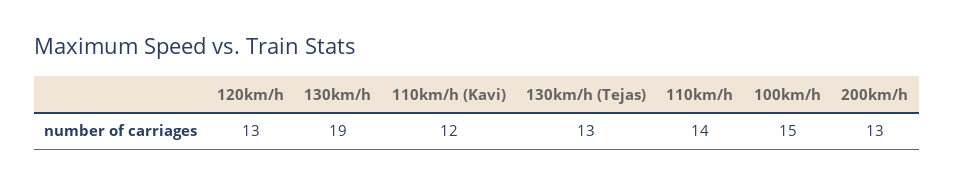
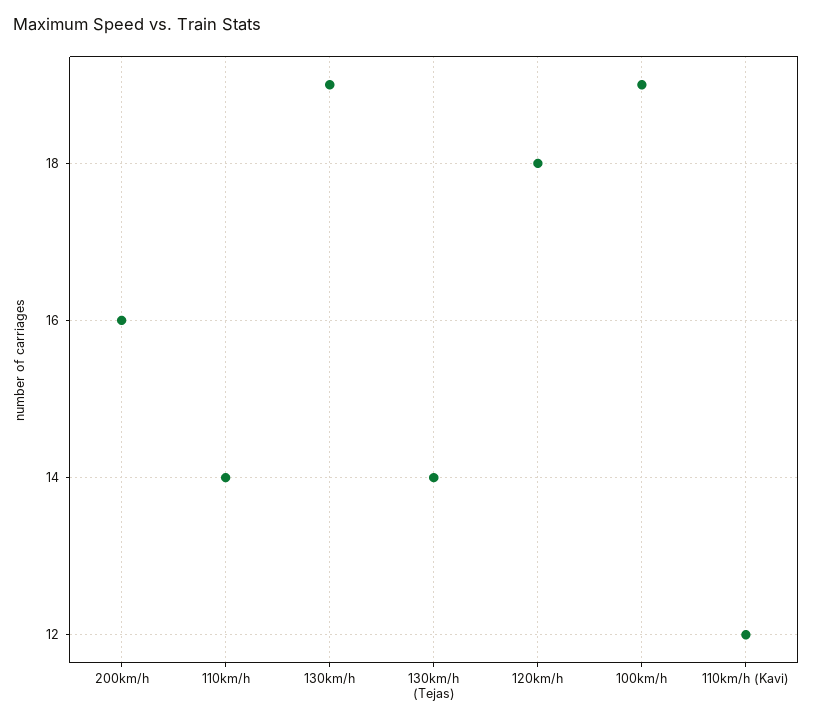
120km/h: 13 -> 18
130km/h (Tejas): 13 -> 14
100km/h: 15 -> 19
200km/h: 13 -> 16

